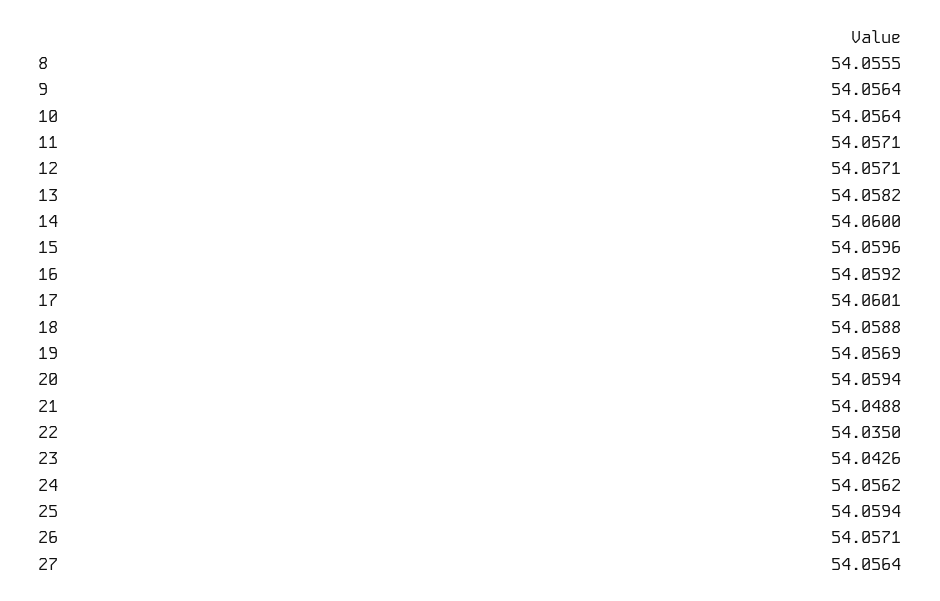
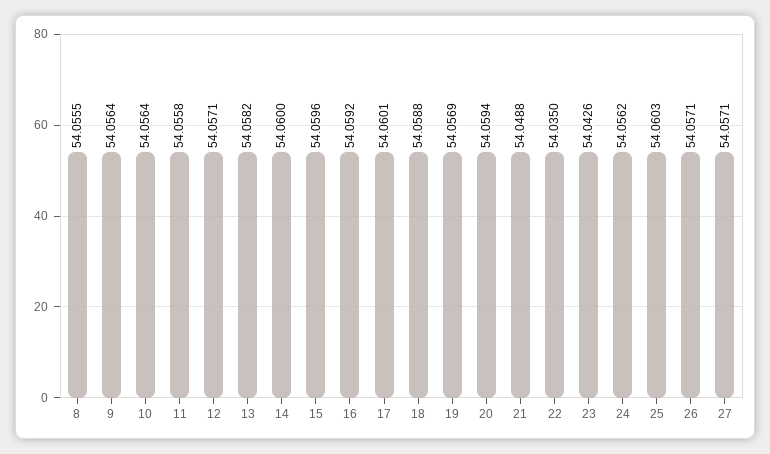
11: 54.0571 -> 54.0558
25: 54.0594 -> 54.0603
27: 54.0564 -> 54.0571

